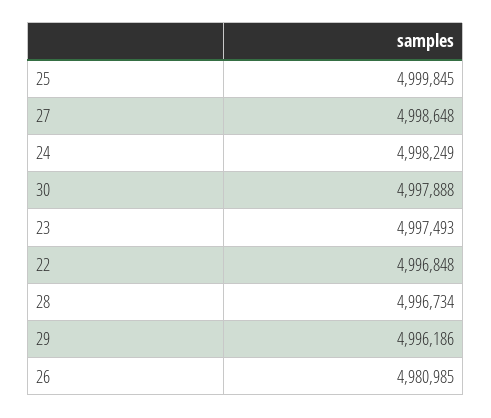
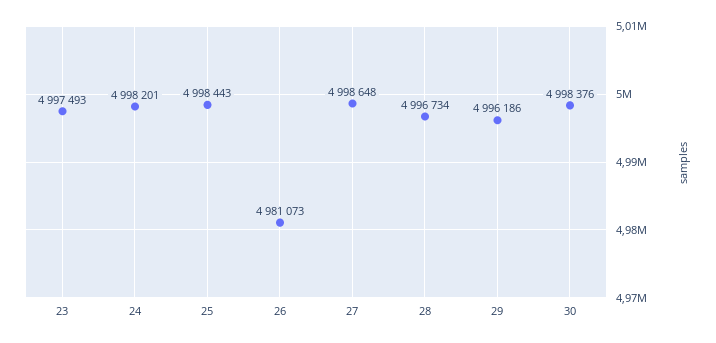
25: 4999845 -> 4998443
24: 4998249 -> 4998201
30: 4997888 -> 4998376
22: 4996848 -> none
26: 4980985 -> 4981073

